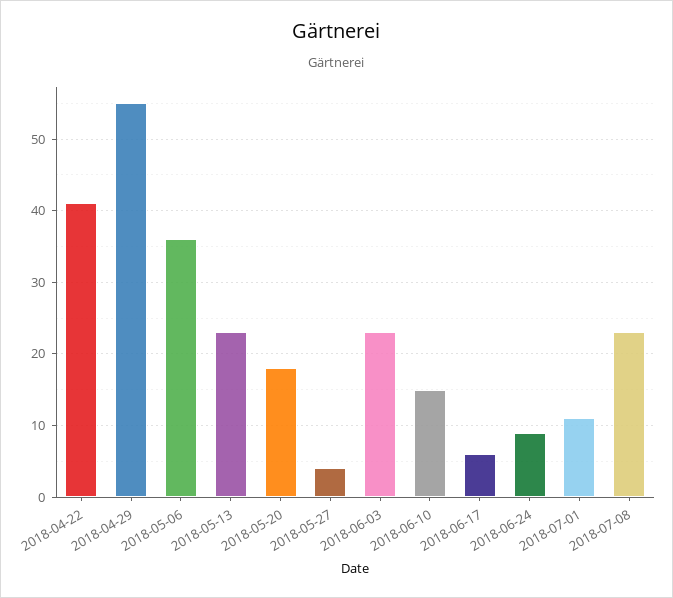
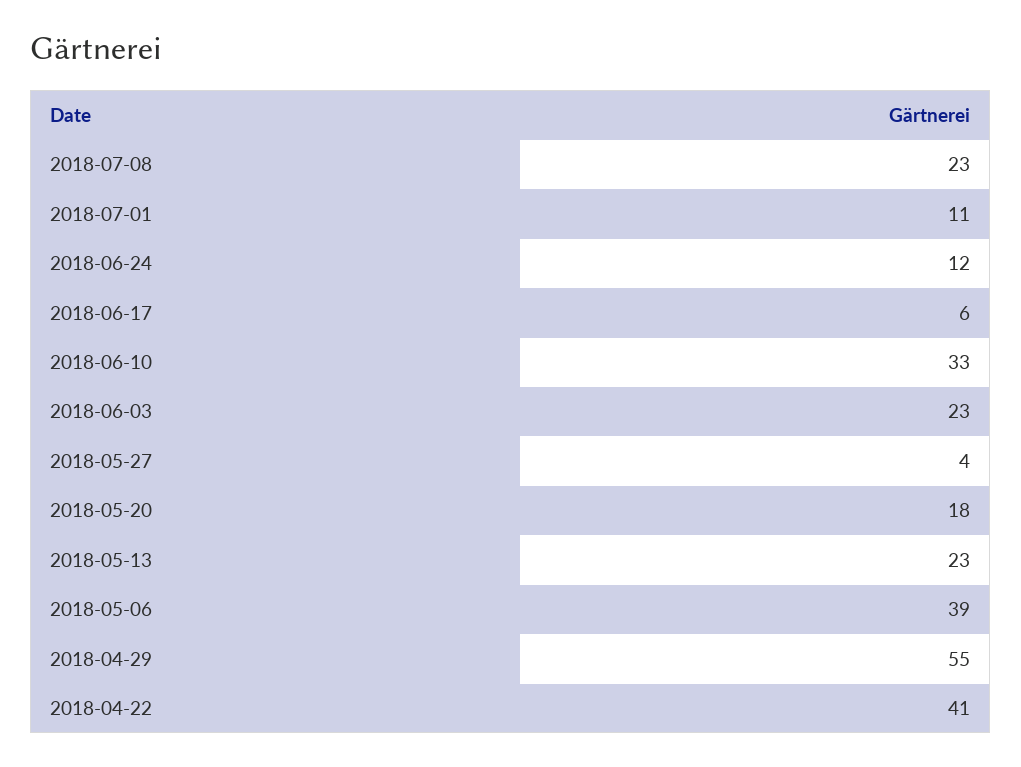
2018-05-06: 36 -> 39
2018-06-10: 15 -> 33
2018-06-24: 9 -> 12

